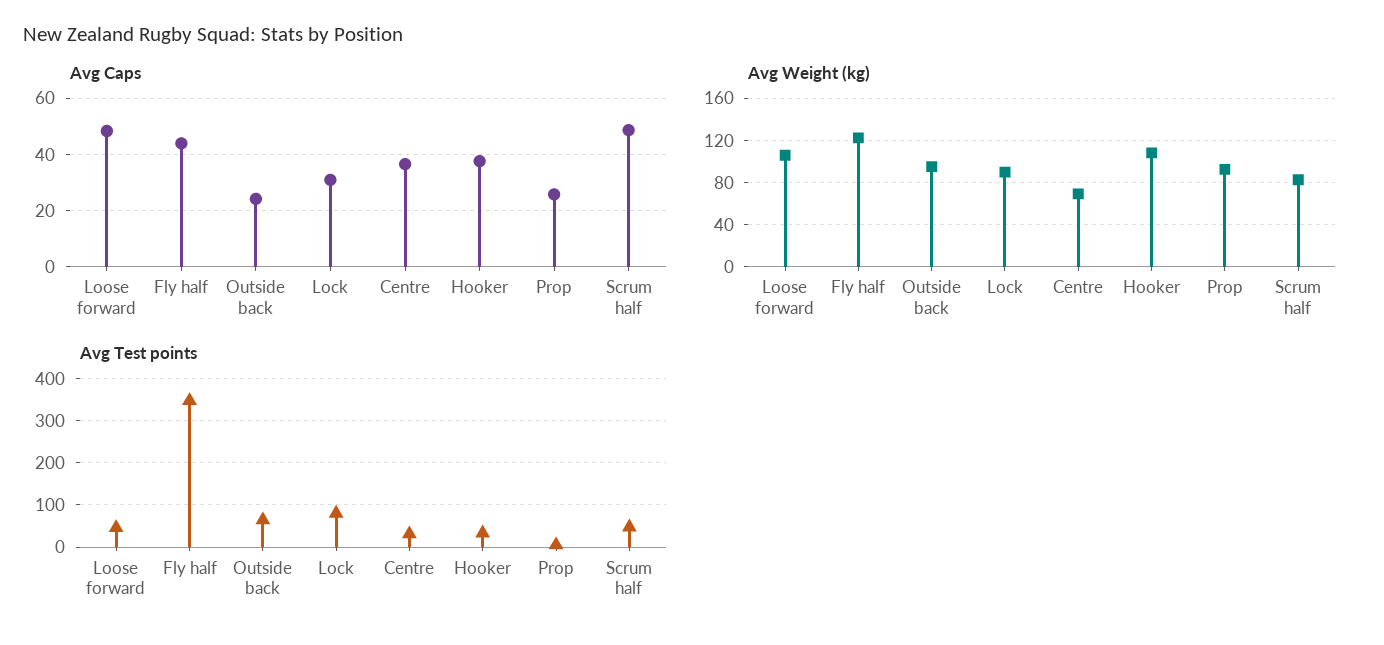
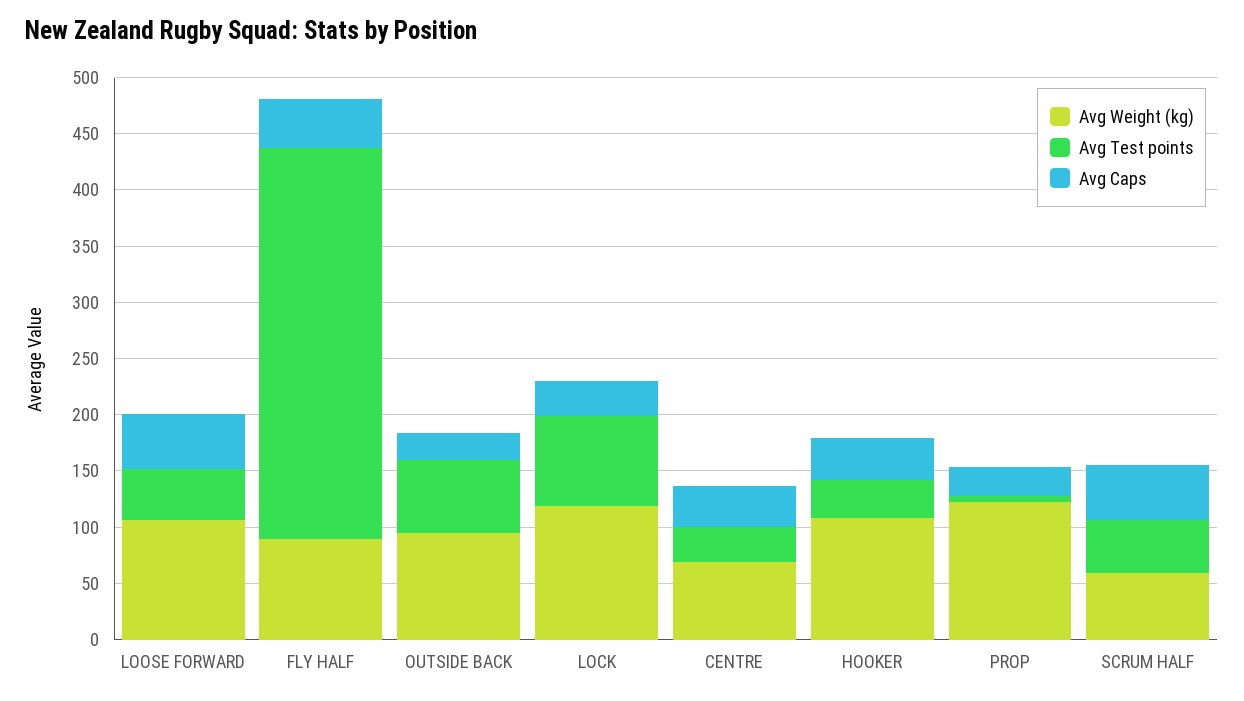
Avg Weight (kg), Fly half: 120 -> 90
Avg Weight (kg), Lock: 90 -> 120
Avg Weight (kg), Prop: 90 -> 120
Avg Weight (kg), Scrum half: 80 -> 60

